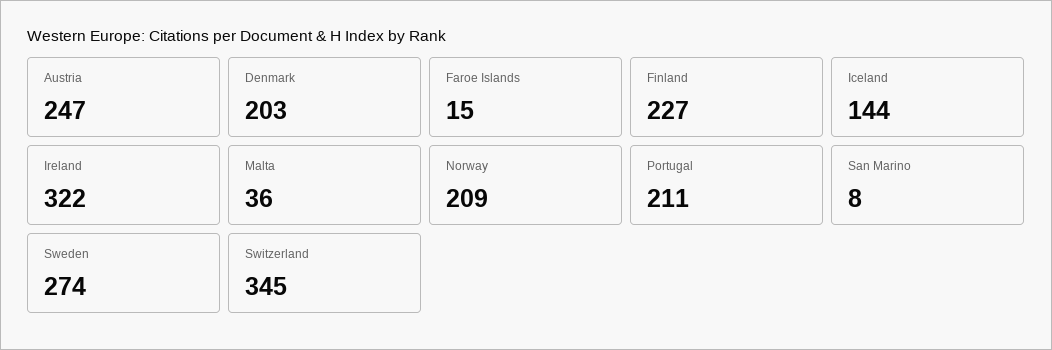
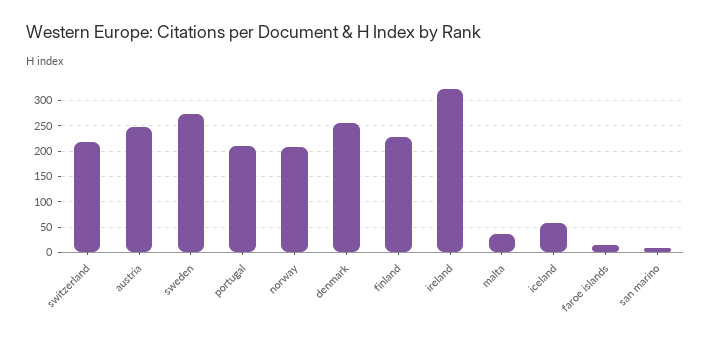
Denmark: 203 -> 250
Iceland: 144 -> 50
Switzerland: 345 -> 225

